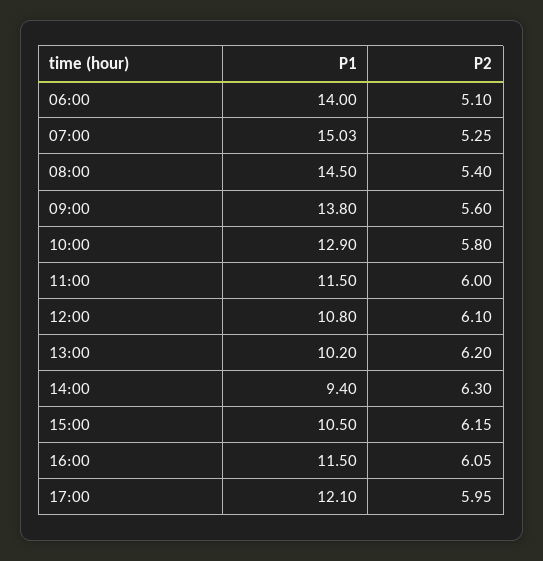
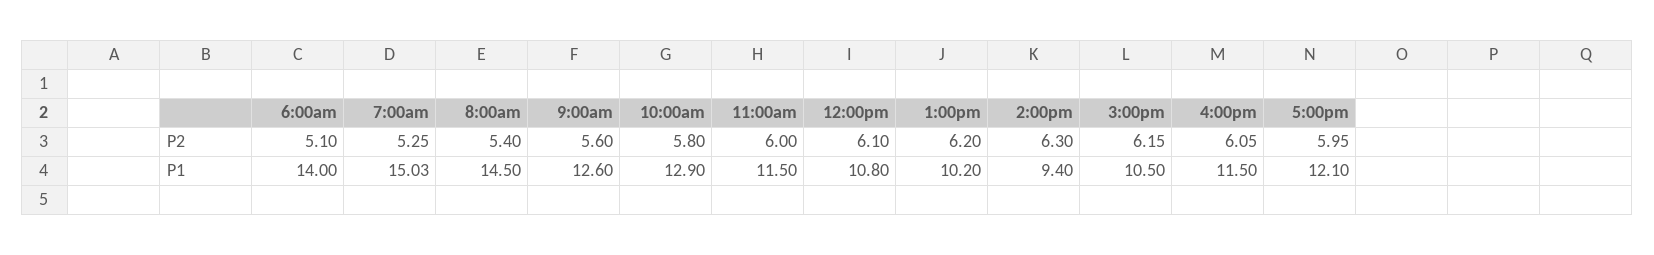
P1, 09:00: 13.8 -> 12.6

